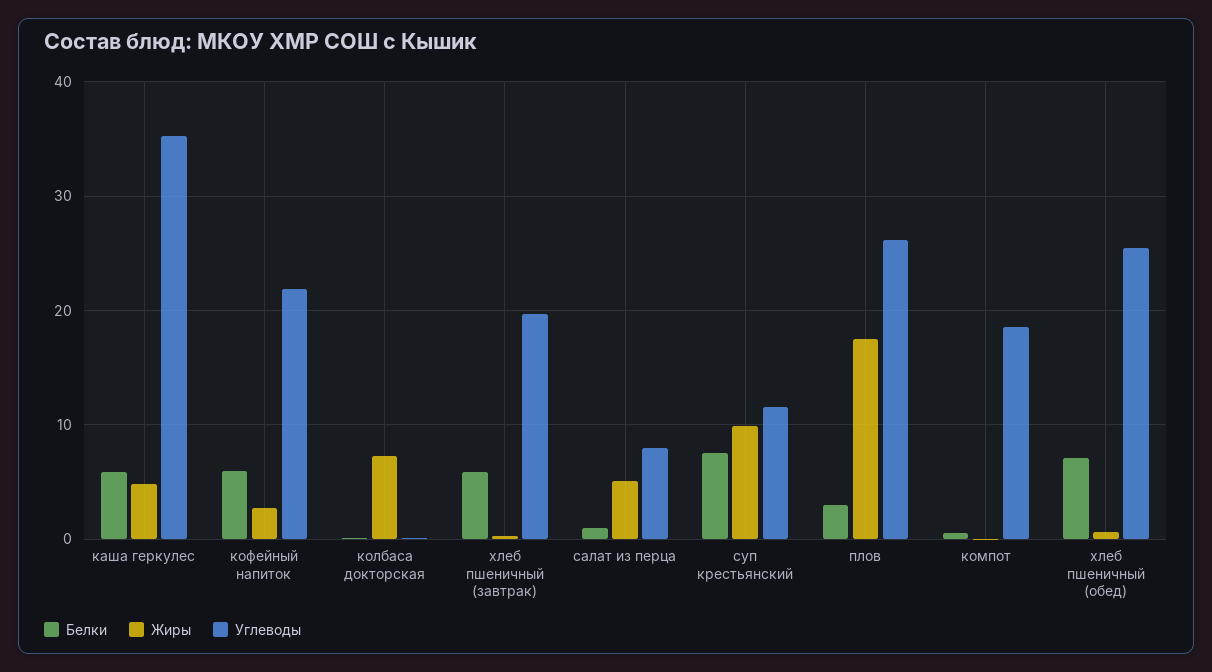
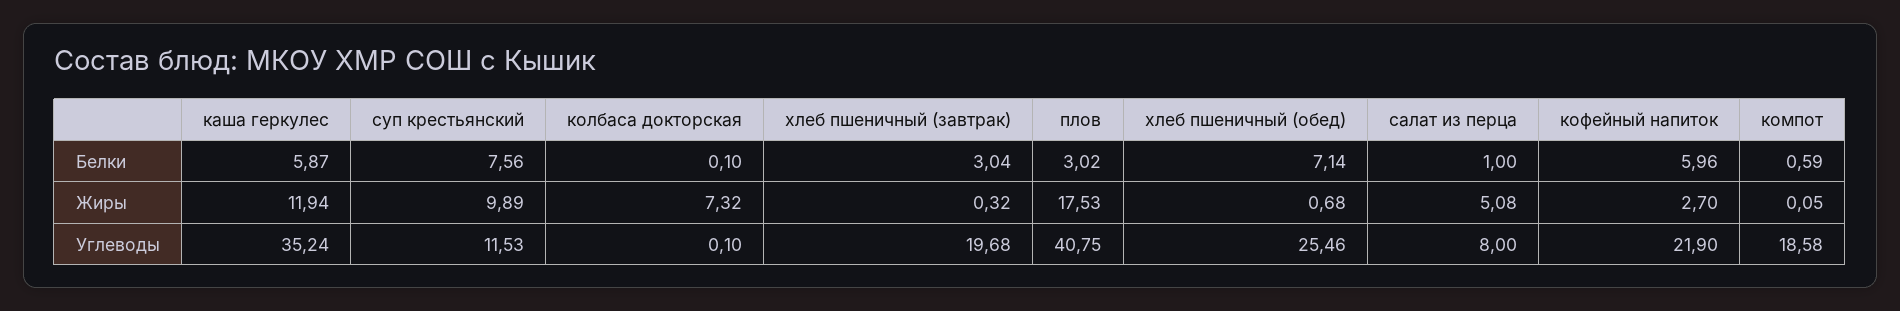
Жиры, каша геркулес: 5 -> 11.94
Белки, хлеб пшеничный (завтрак): 6 -> 3.04
Углеводы, плов: 26 -> 40.75

